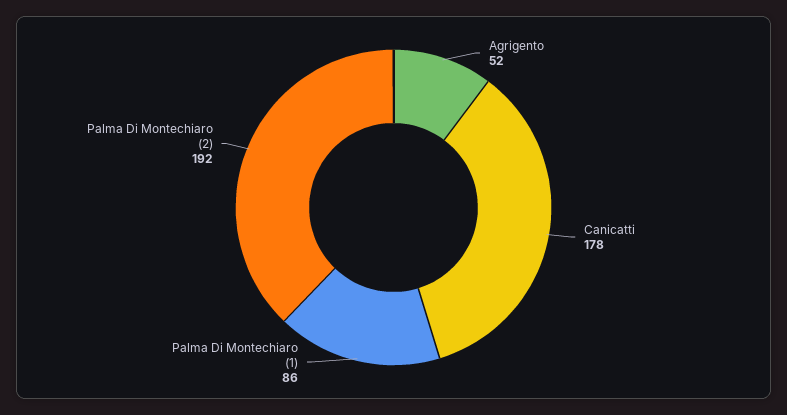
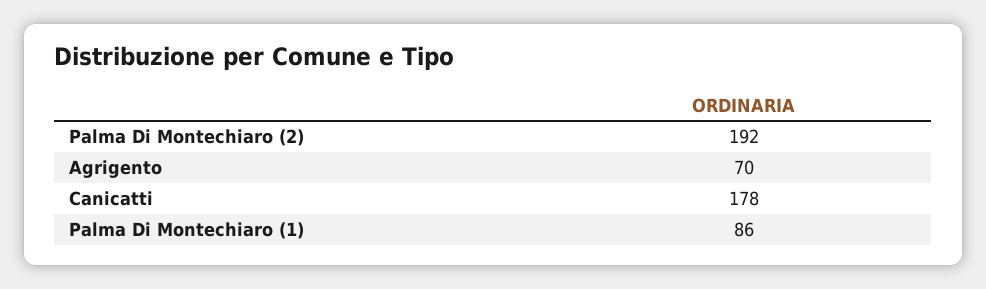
Agrigento: 52 -> 70

